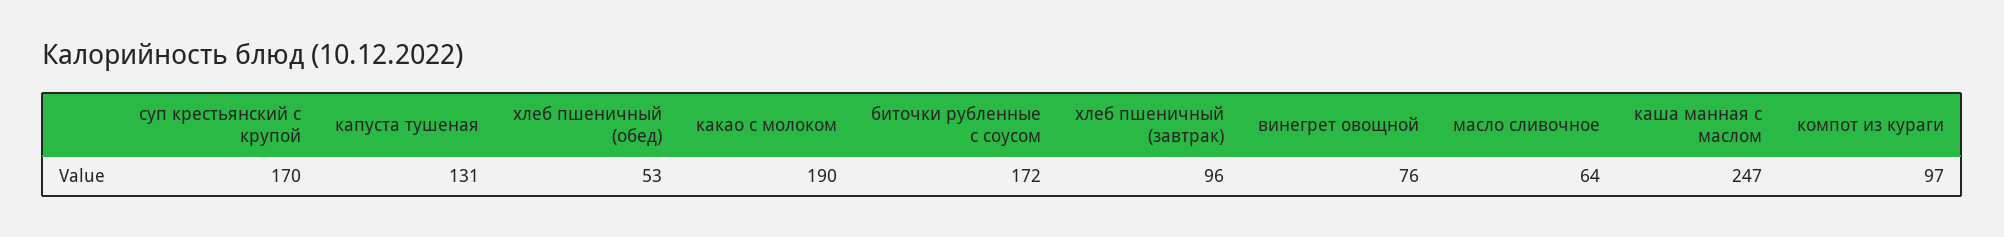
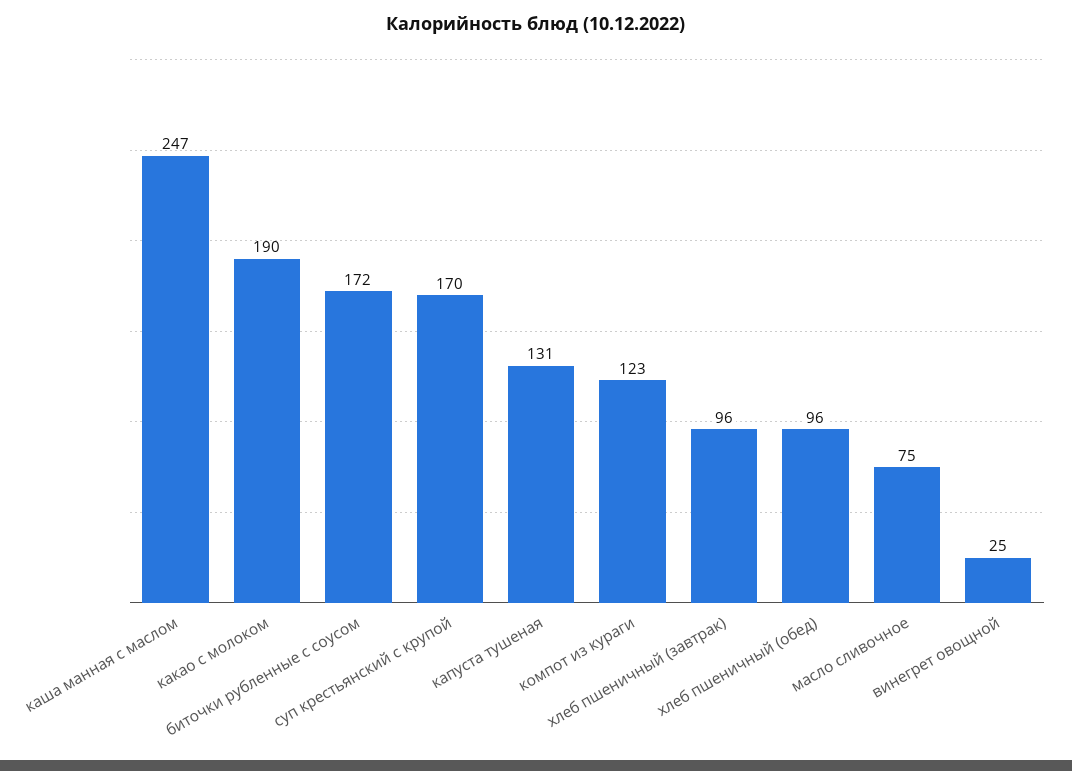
хлеб пшеничный (обед): 53 -> 96
винегрет овощной: 76 -> 25
масло сливочное: 64 -> 75
компот из кураги: 97 -> 123

